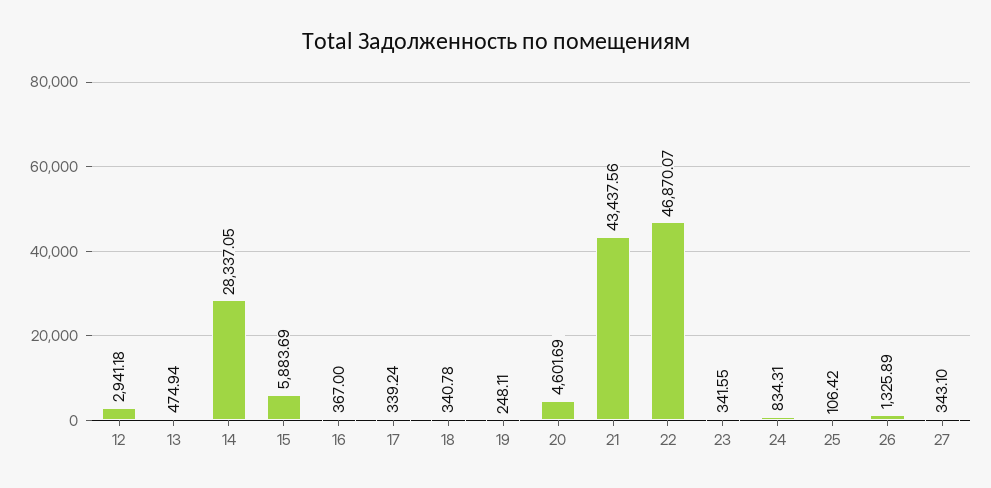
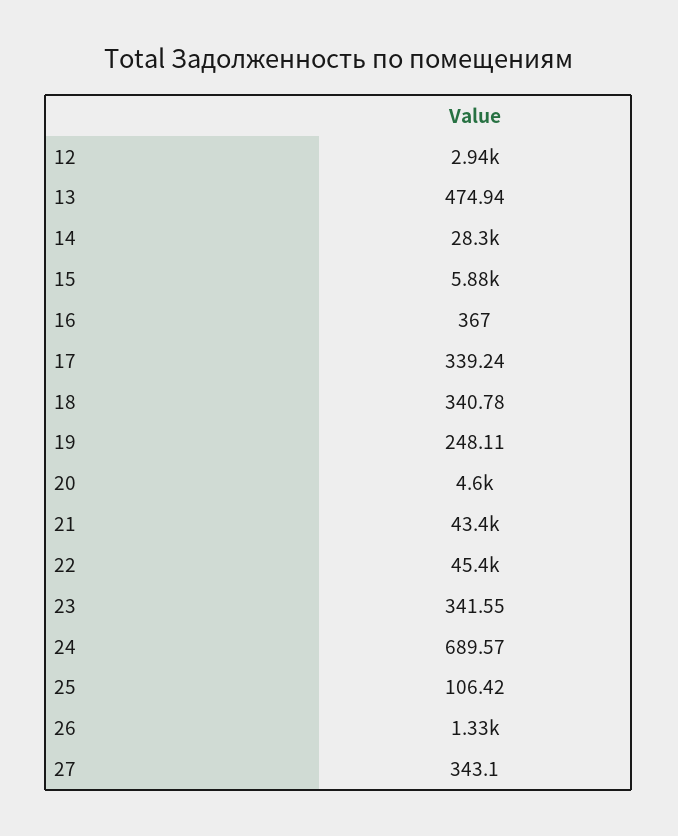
22: 46870.07 -> 45400
24: 834.31 -> 689.57

